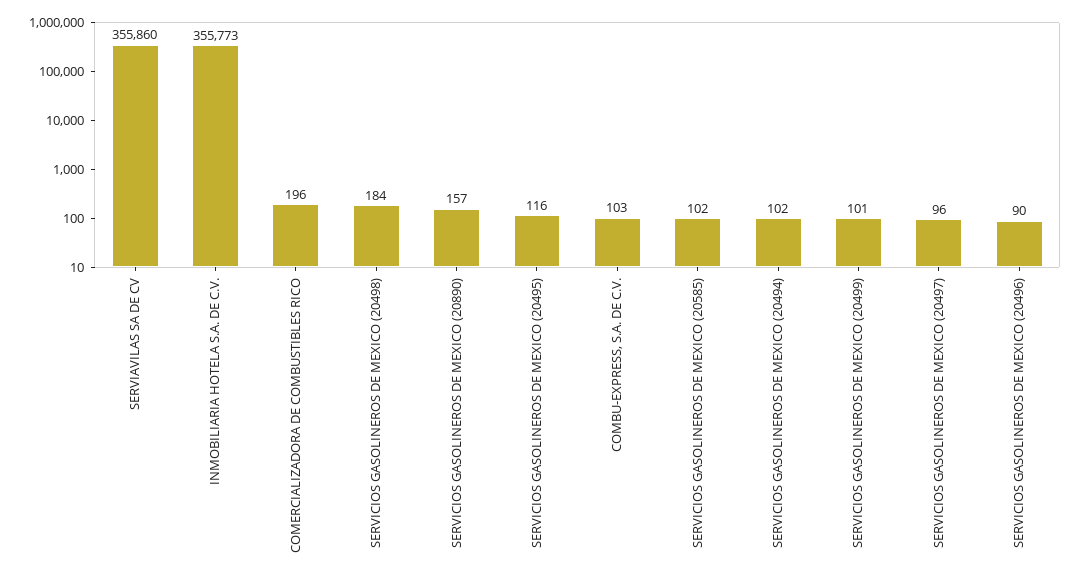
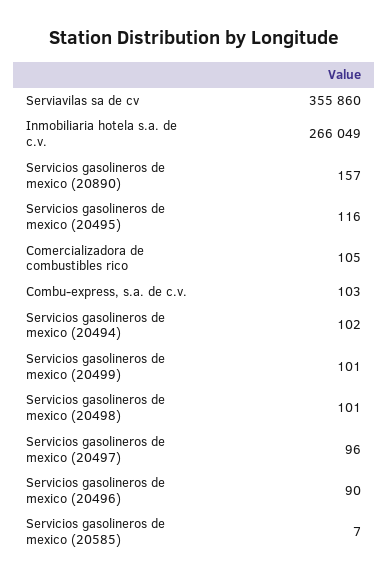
INMOBILIARIA HOTELA S.A. DE C.V.: 355773 -> 266049
COMERCIALIZADORA DE COMBUSTIBLES RICO: 196 -> 105
SERVICIOS GASOLINEROS DE MEXICO (20498): 184 -> 101
SERVICIOS GASOLINEROS DE MEXICO (20585): 102 -> 7

